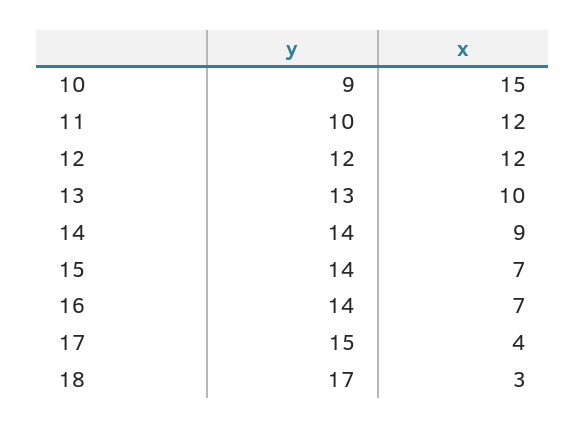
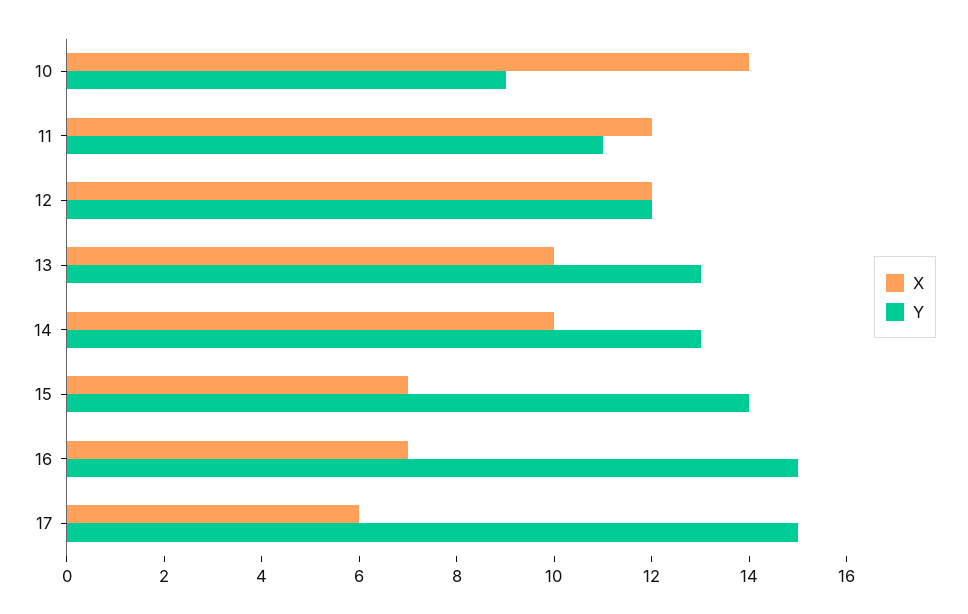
x, 10: 15 -> 14
y, 11: 10 -> 11
y, 14: 14 -> 13
x, 14: 9 -> 10
y, 16: 14 -> 15
x, 17: 4 -> 6
y, 18: 17 -> none
x, 18: 3 -> none

